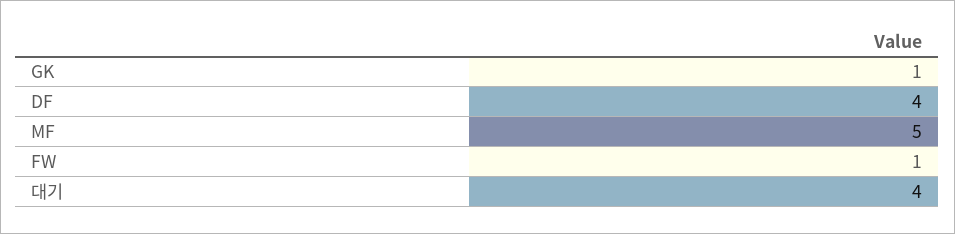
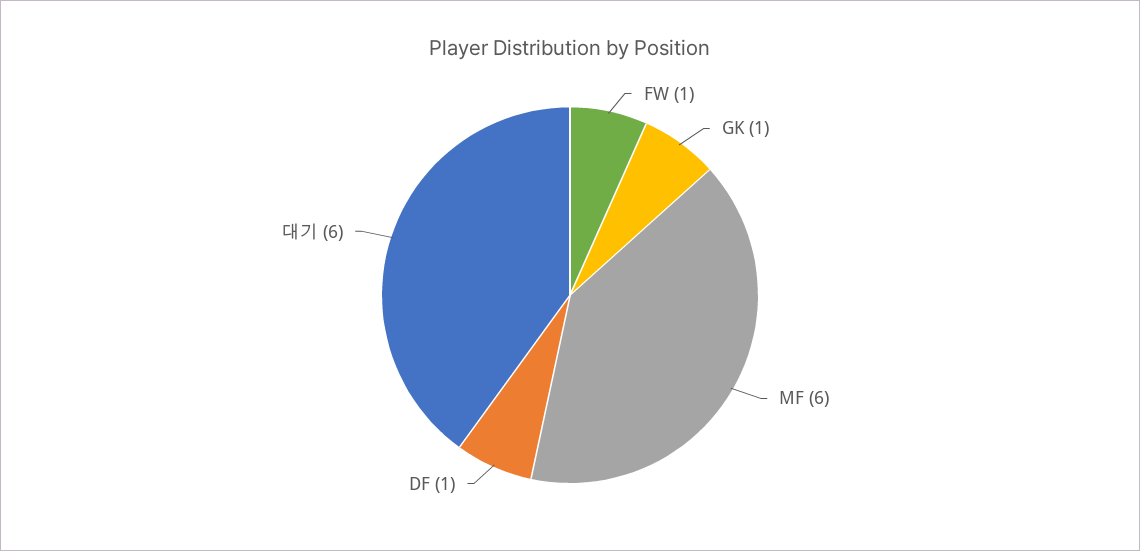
DF: 4 -> 1
MF: 5 -> 6
대기: 4 -> 6

